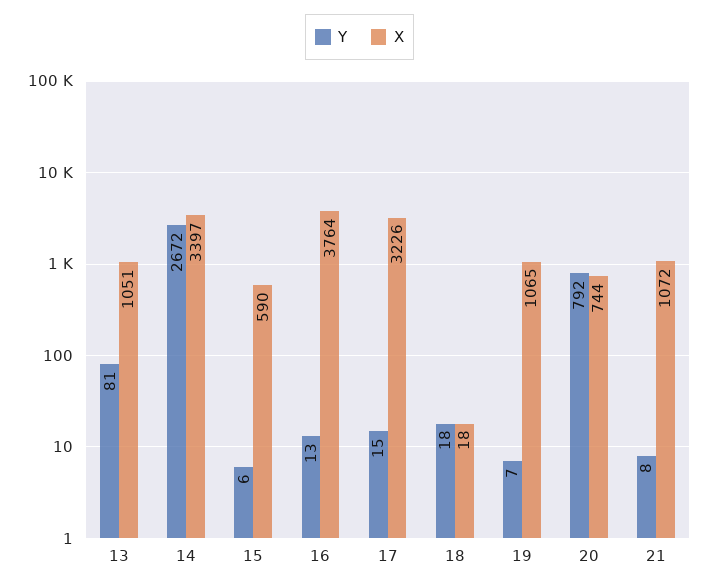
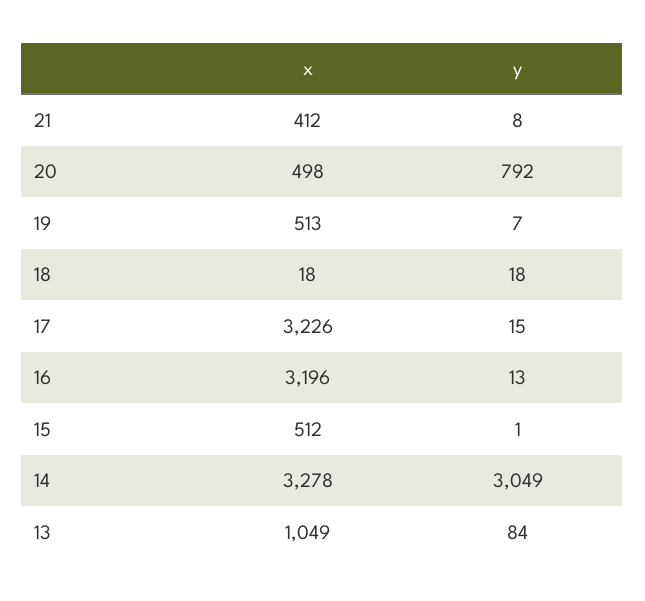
Y, 13: 81 -> 84
X, 13: 1051 -> 1049
Y, 14: 2672 -> 3049
X, 14: 3397 -> 3278
Y, 15: 6 -> 1
X, 15: 590 -> 512
X, 16: 3764 -> 3196
X, 19: 1065 -> 513
X, 20: 744 -> 498
X, 21: 1072 -> 412

